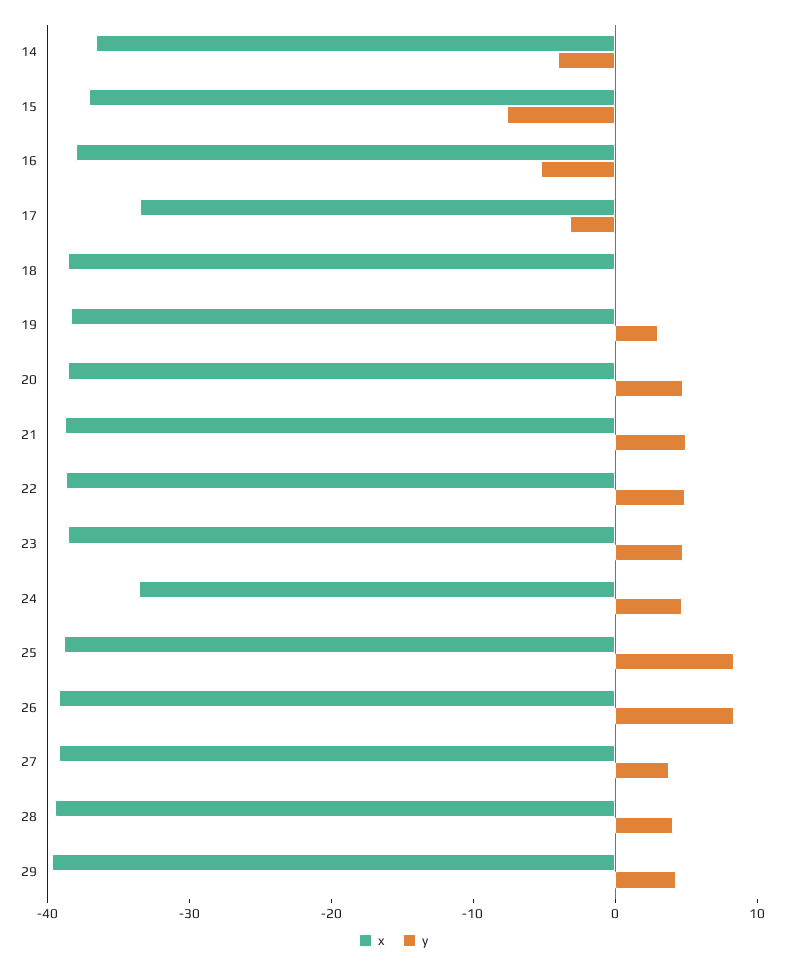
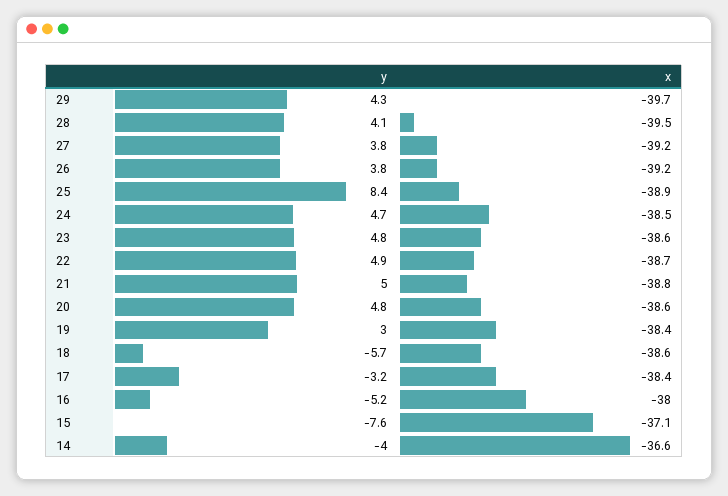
x, 17: -34 -> -38.4
y, 18: 0 -> -5.7
x, 24: -34 -> -38.5
y, 26: 8 -> 3.8

